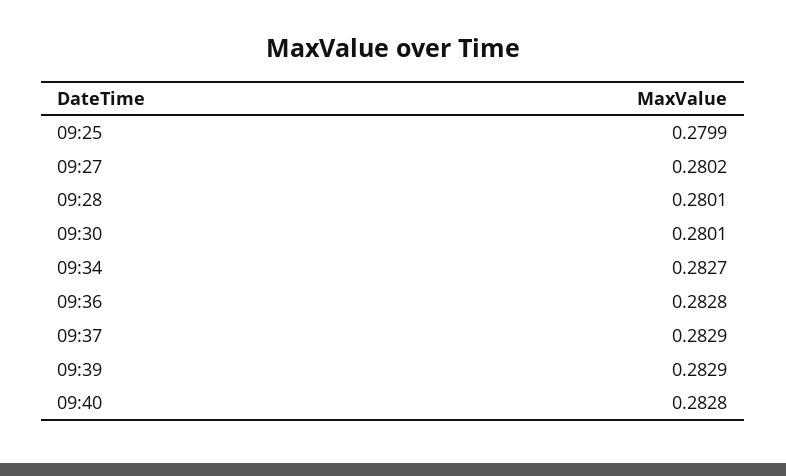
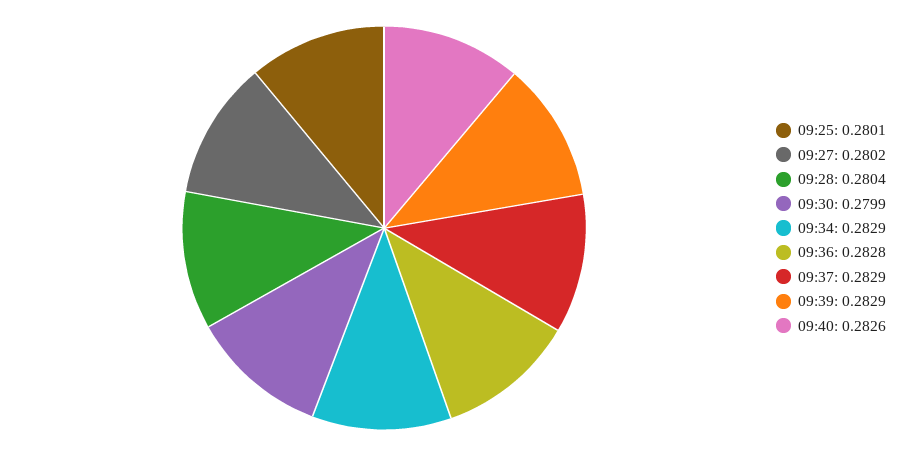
09:25: 0.2799 -> 0.2801
09:28: 0.2801 -> 0.2804
09:30: 0.2801 -> 0.2799
09:34: 0.2827 -> 0.2829
09:40: 0.2828 -> 0.2826

